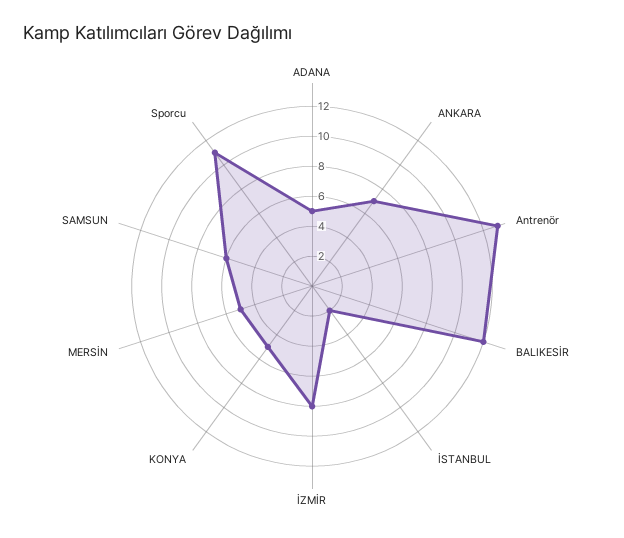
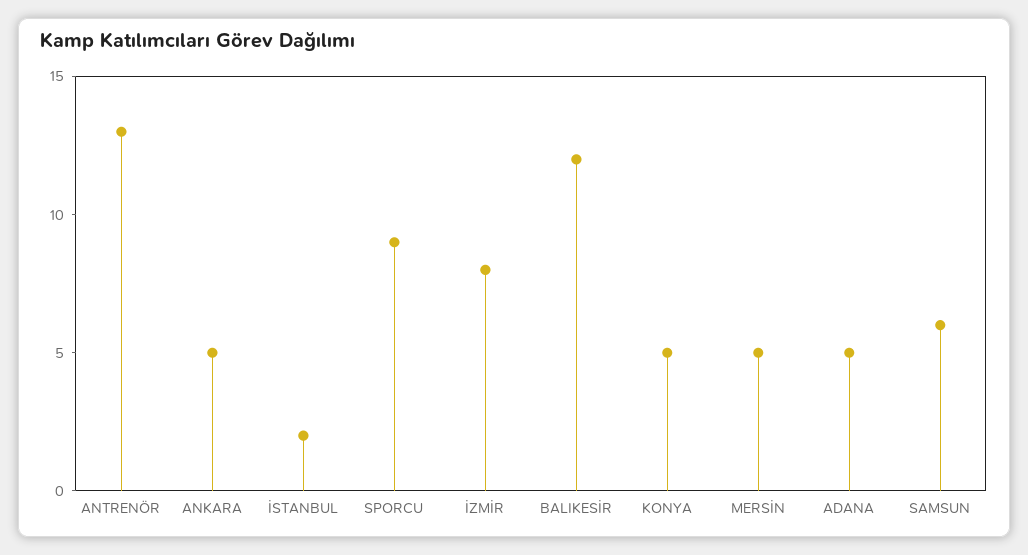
ANKARA: 7 -> 5
Sporcu: 11 -> 9

